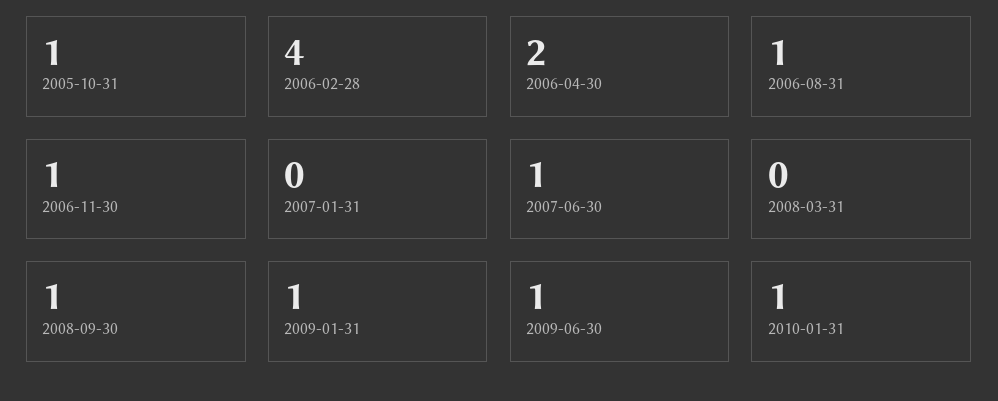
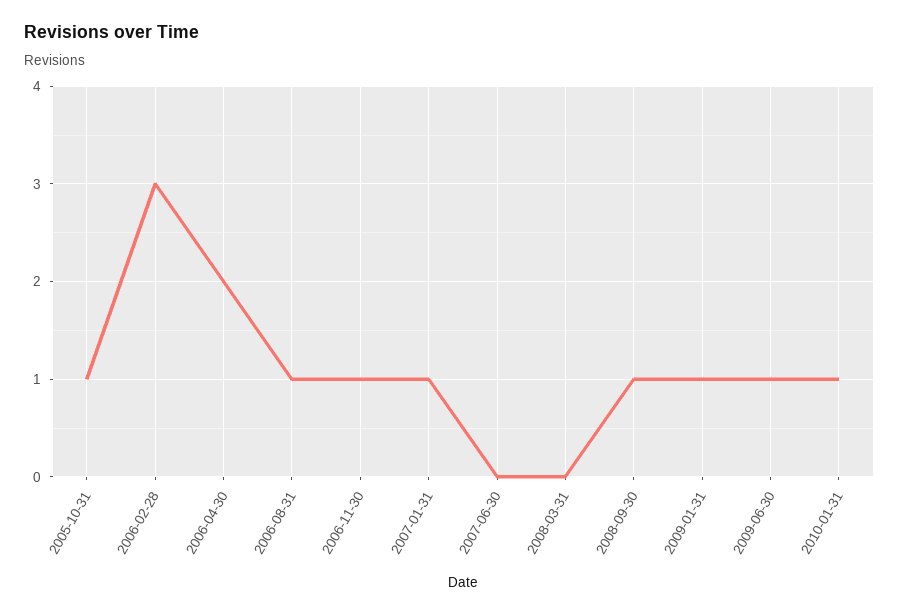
2006-02-28: 4 -> 3
2007-01-31: 0 -> 1
2007-06-30: 1 -> 0

